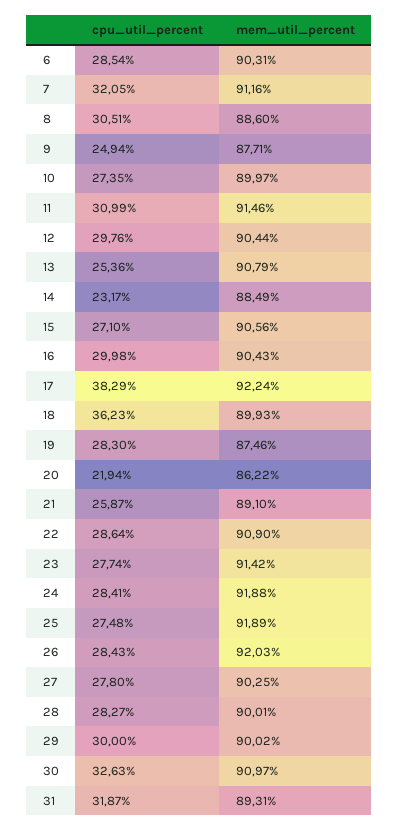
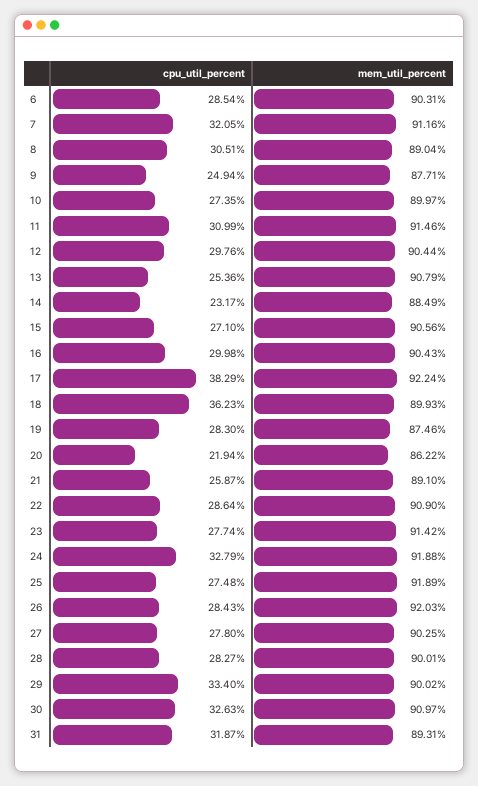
mem_util_percent, 8: 88.6 -> 89.04
cpu_util_percent, 24: 28.41 -> 32.79
cpu_util_percent, 29: 30 -> 33.4

